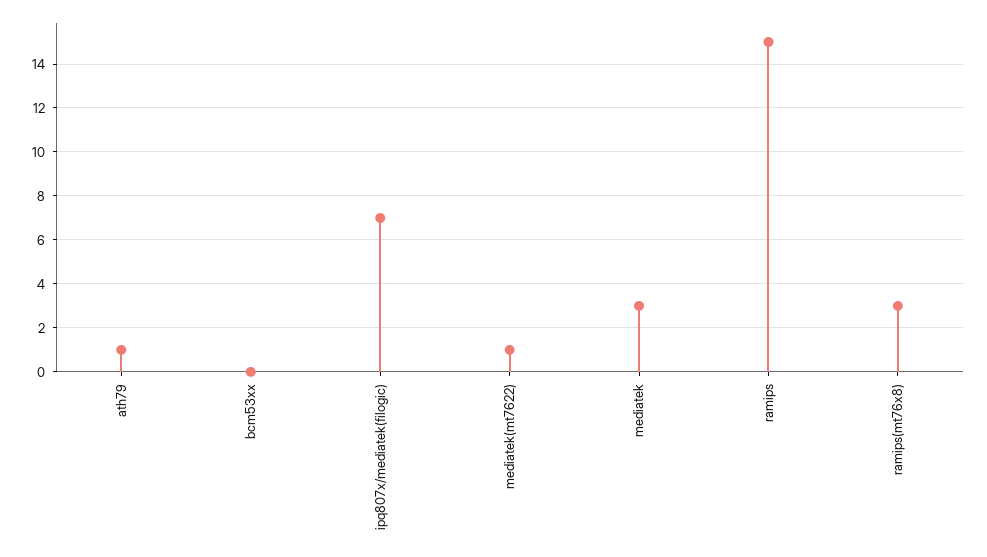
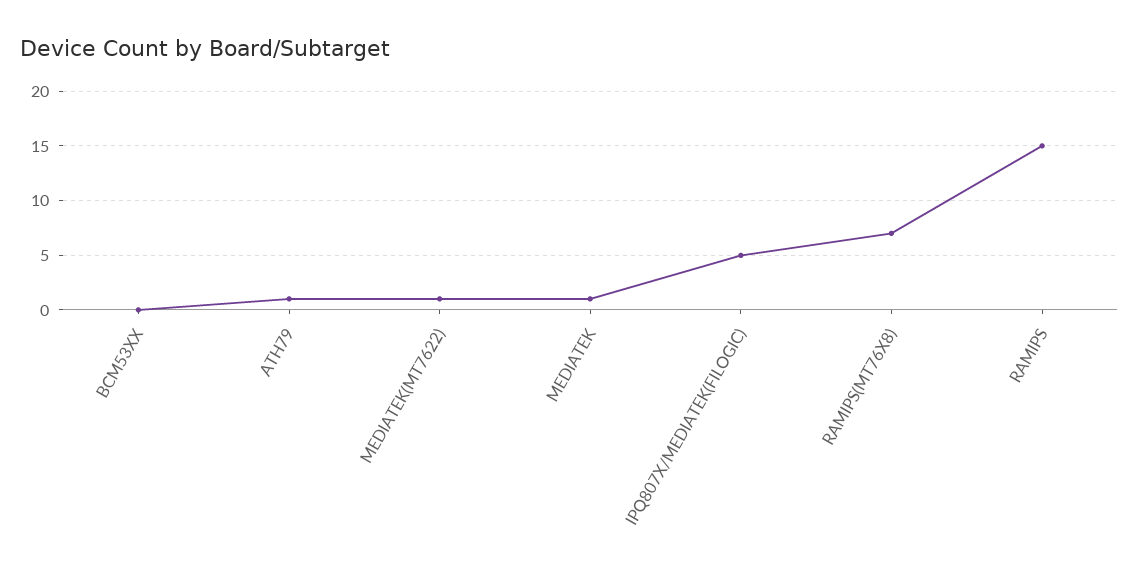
ipq807x/mediatek(filogic): 7 -> 5
mediatek: 3 -> 1
ramips(mt76x8): 3 -> 7

